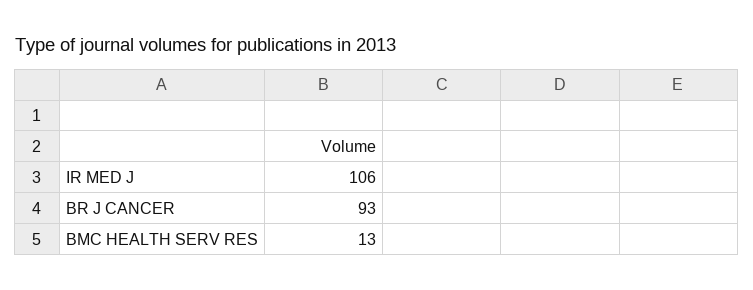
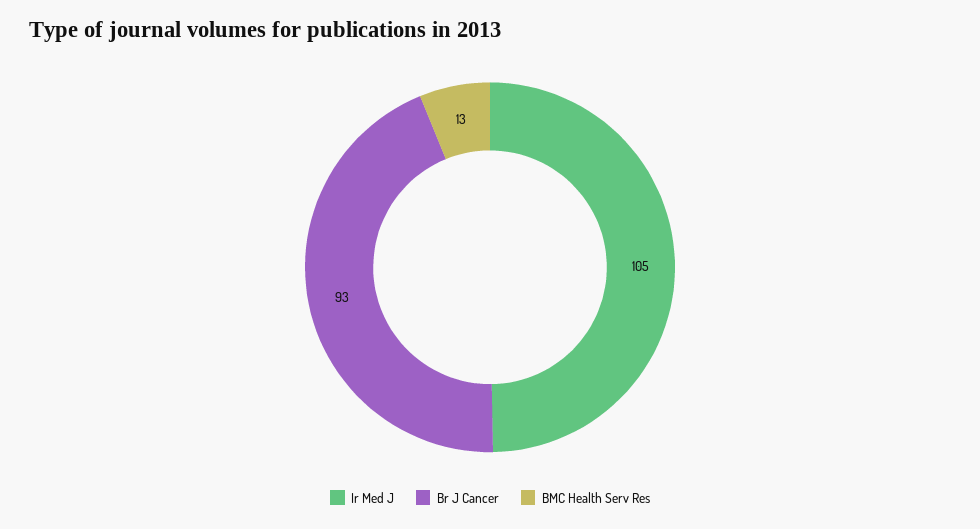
IR MED J: 106 -> 105

